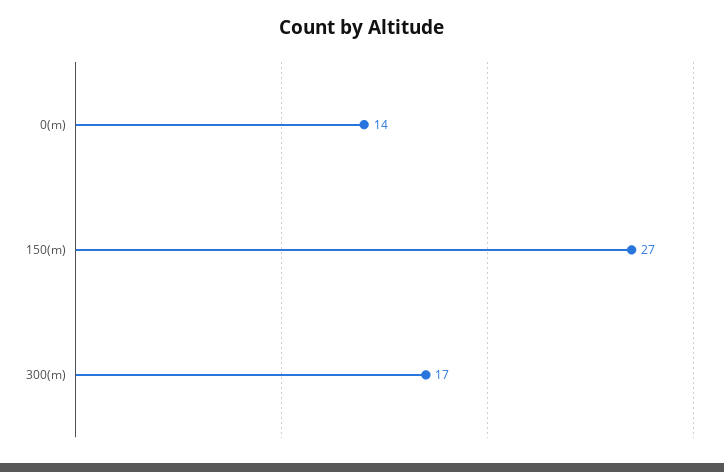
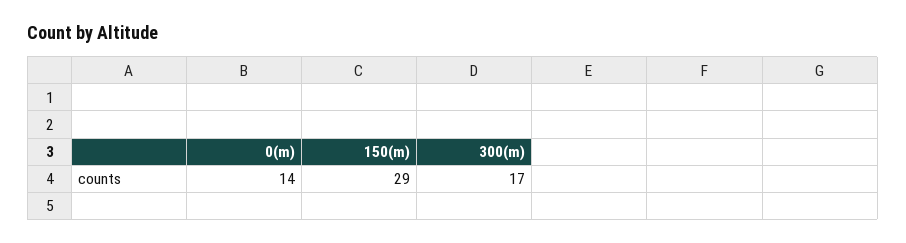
150(m): 27 -> 29

